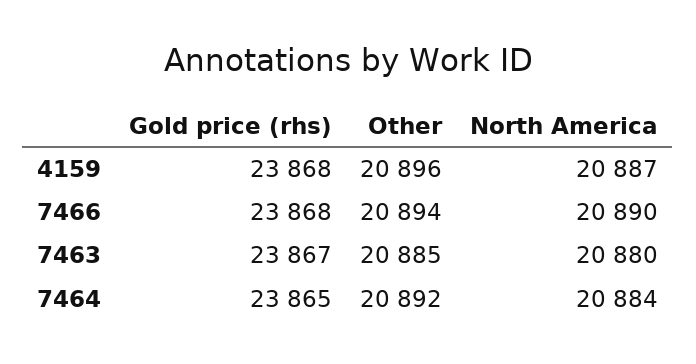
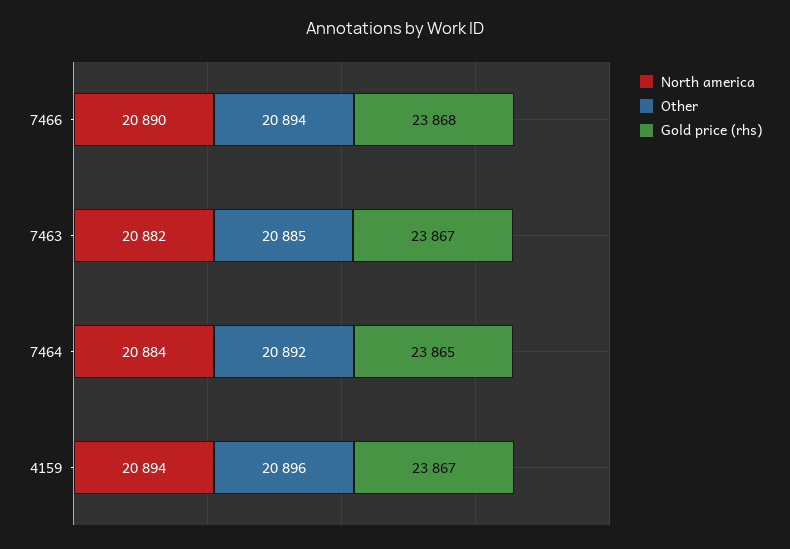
Gold price (rhs), 4159: 23868 -> 23867
North America, 4159: 20887 -> 20894
North America, 7463: 20880 -> 20882

